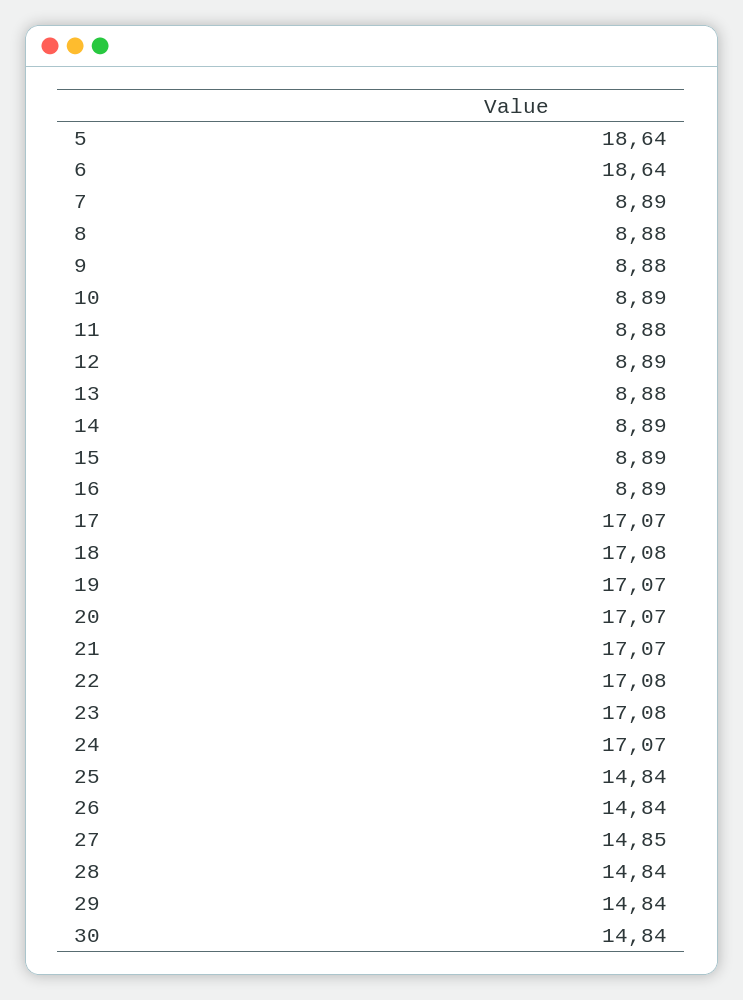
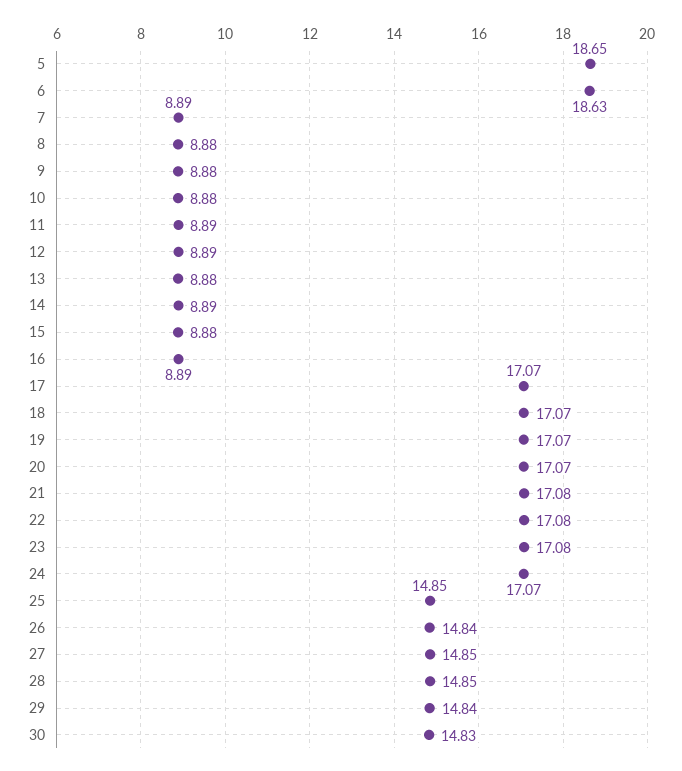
5: 18.64 -> 18.65
6: 18.64 -> 18.63
10: 8.89 -> 8.88
11: 8.88 -> 8.89
15: 8.89 -> 8.88
18: 17.08 -> 17.07
21: 17.07 -> 17.08
25: 14.84 -> 14.85
28: 14.84 -> 14.85
30: 14.84 -> 14.83

